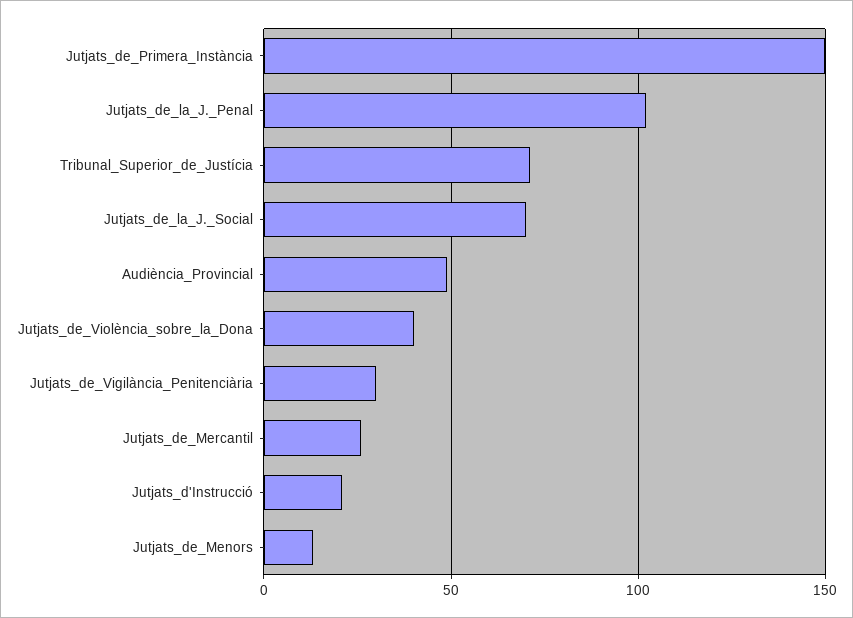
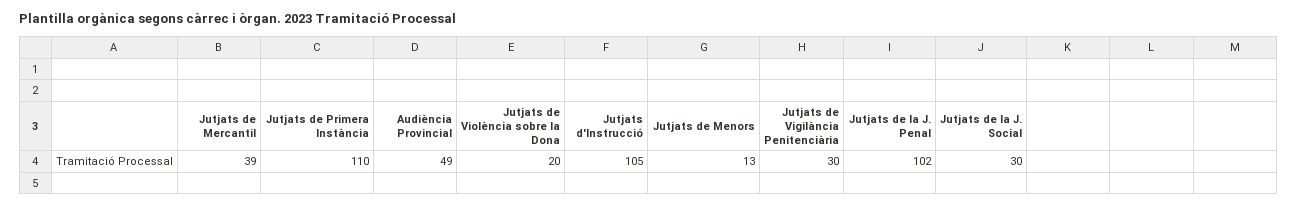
Jutjats_de_Primera_Instància: 150 -> 110
Tribunal_Superior_de_Justícia: 70 -> none
Jutjats_de_la_J._Social: 70 -> 30
Jutjats_de_Violència_sobre_la_Dona: 40 -> 20
Jutjats_de_Mercantil: 25 -> 39
Jutjats_d'Instrucció: 20 -> 105

